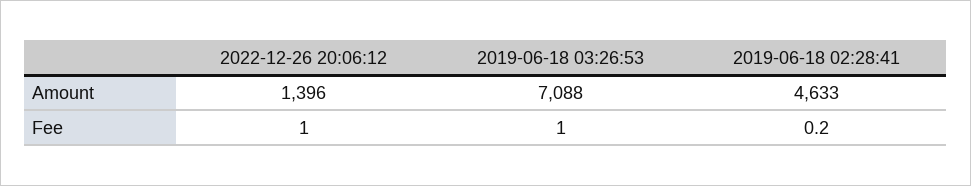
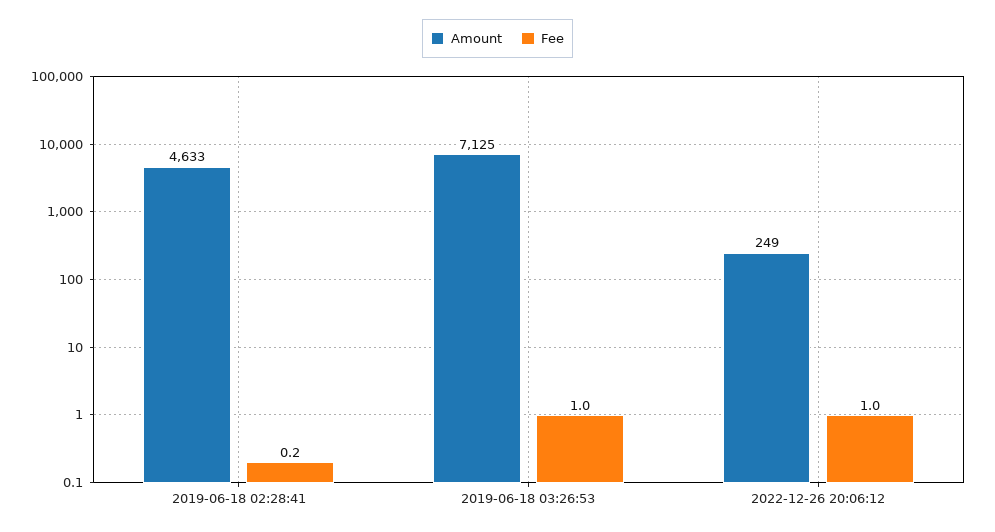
Amount, 2022-12-26 20:06:12: 1396 -> 249
Amount, 2019-06-18 03:26:53: 7088 -> 7125

